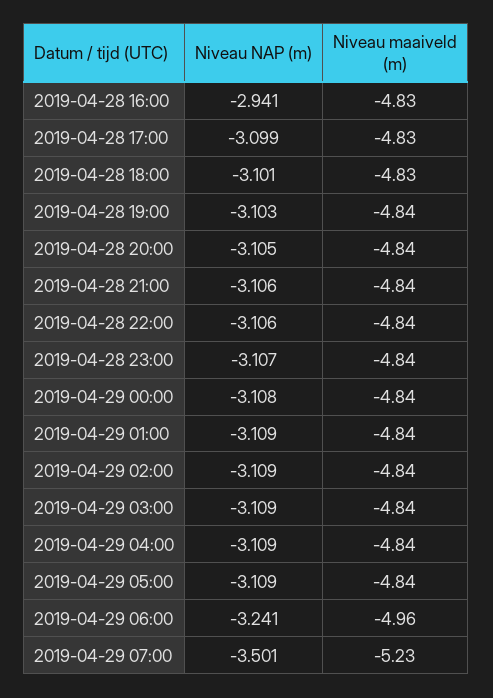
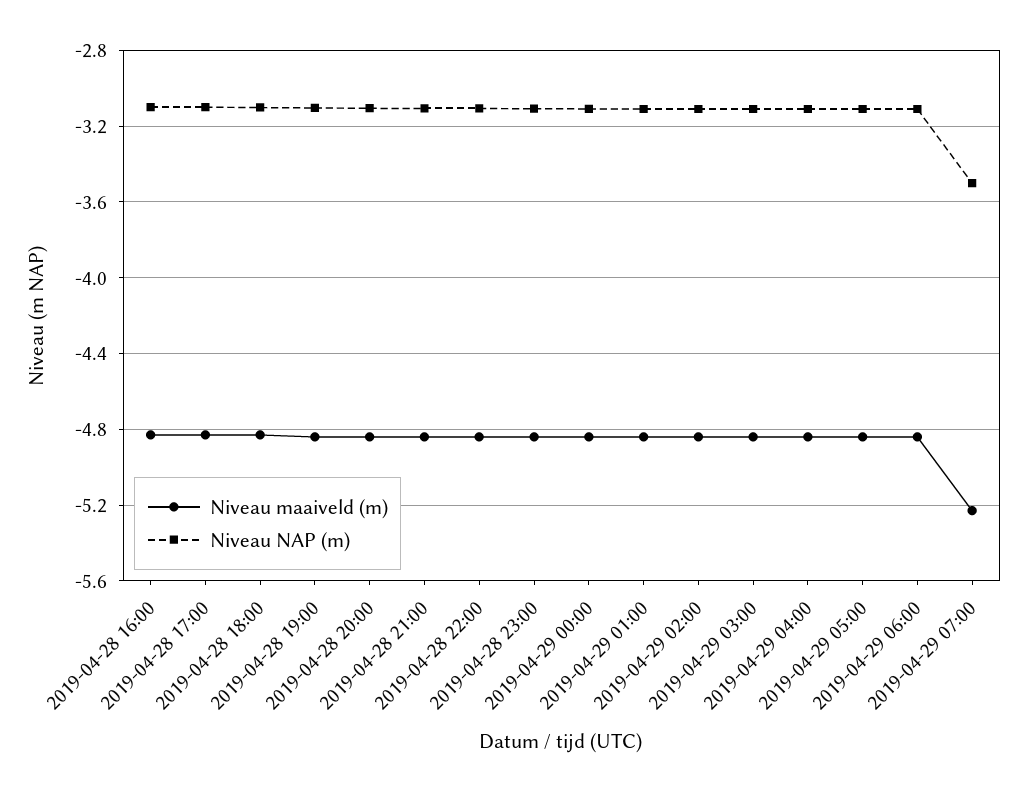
Niveau NAP (m), 2019-04-28 16:00: -2.941 -> -3.1
Niveau NAP (m), 2019-04-29 06:00: -3.241 -> -3.1
Niveau maaiveld (m), 2019-04-29 06:00: -4.96 -> -4.85

